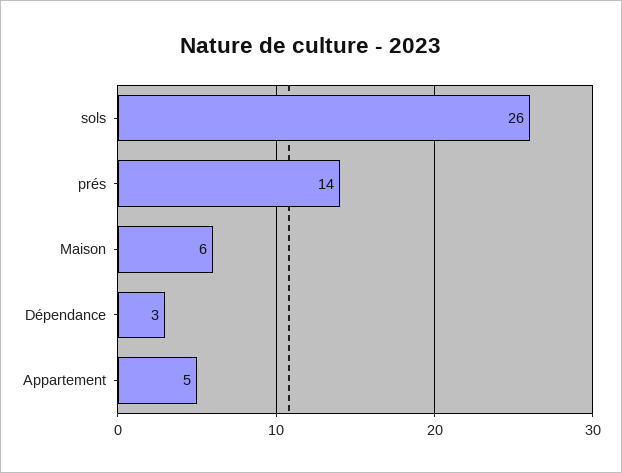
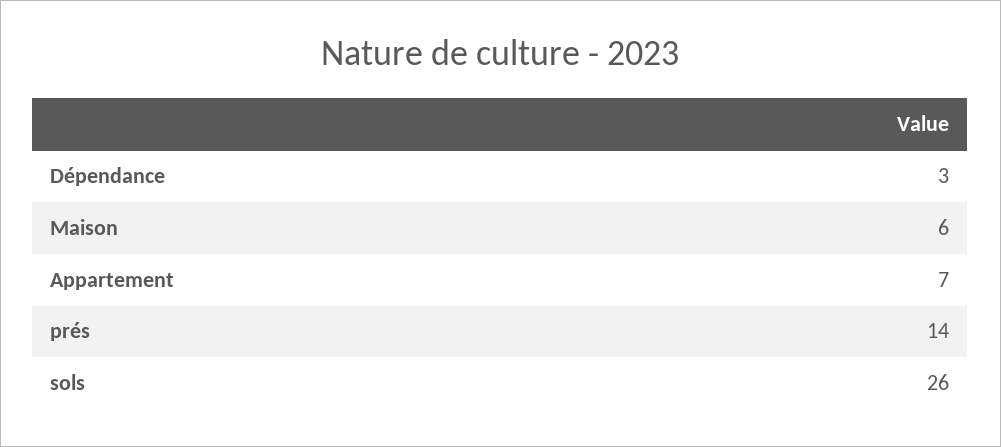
Appartement: 5 -> 7

